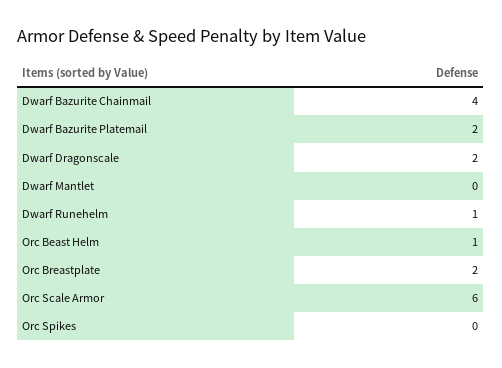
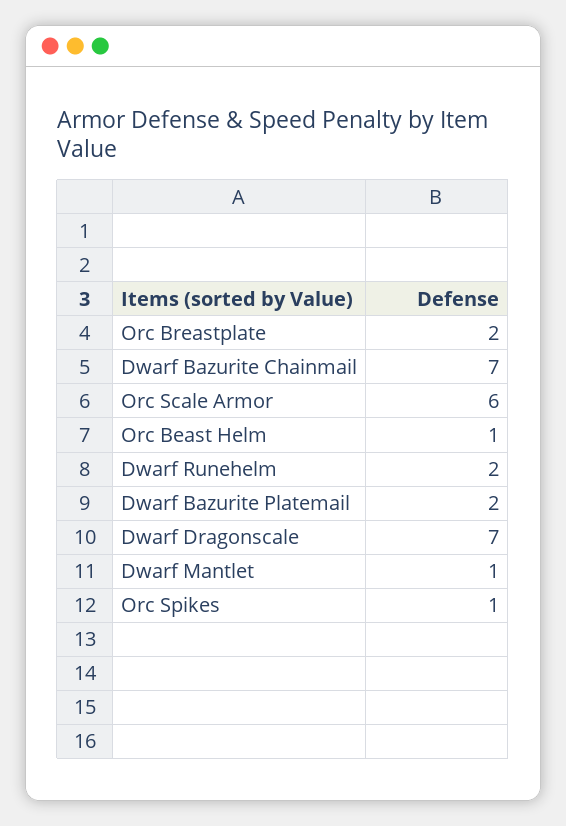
Dwarf Bazurite Chainmail: 4 -> 7
Dwarf Dragonscale: 2 -> 7
Dwarf Mantlet: 0 -> 1
Dwarf Runehelm: 1 -> 2
Orc Spikes: 0 -> 1

